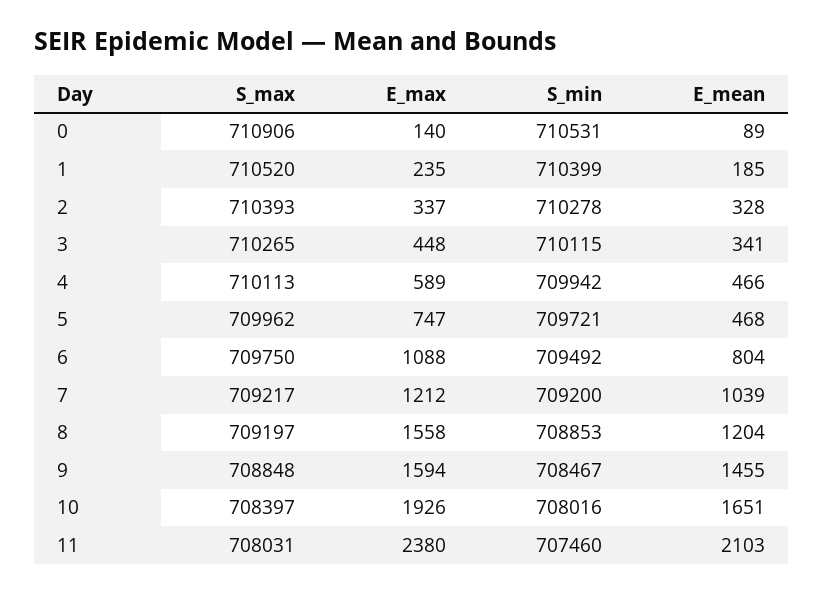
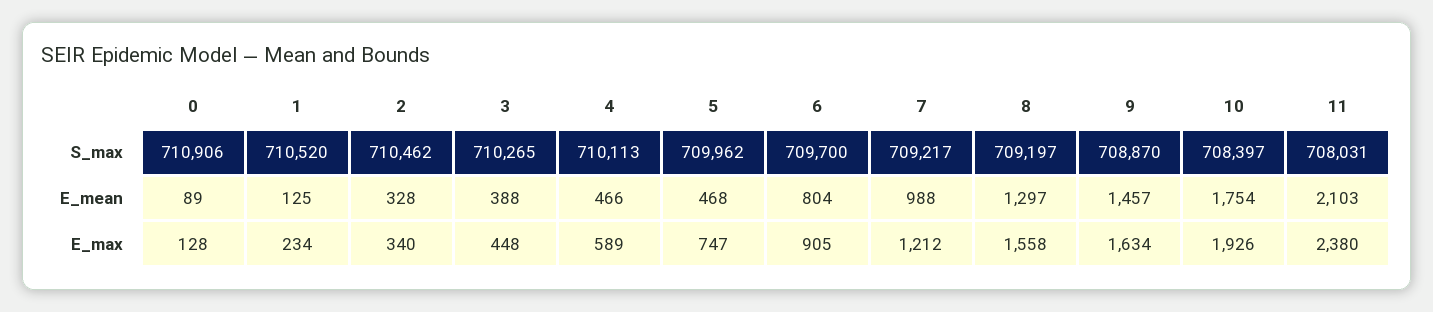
E_max, 0: 140 -> 128
S_min, 0: 710531 -> none
E_max, 1: 235 -> 234
S_min, 1: 710399 -> none
E_mean, 1: 185 -> 125
S_max, 2: 710393 -> 710462
E_max, 2: 337 -> 340
S_min, 2: 710278 -> none
S_min, 3: 710115 -> none
E_mean, 3: 341 -> 388
S_min, 4: 709942 -> none
S_min, 5: 709721 -> none
S_max, 6: 709750 -> 709700
E_max, 6: 1088 -> 905
S_min, 6: 709492 -> none
S_min, 7: 709200 -> none
E_mean, 7: 1039 -> 988
S_min, 8: 708853 -> none
E_mean, 8: 1204 -> 1297
S_max, 9: 708848 -> 708870
E_max, 9: 1594 -> 1634
S_min, 9: 708467 -> none
E_mean, 9: 1455 -> 1457
S_min, 10: 708016 -> none
E_mean, 10: 1651 -> 1754
S_min, 11: 707460 -> none

